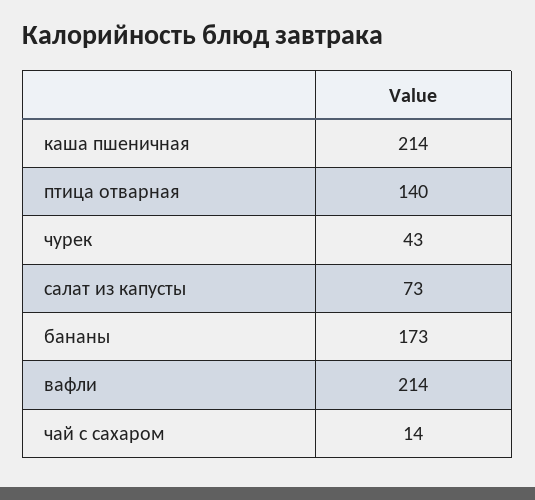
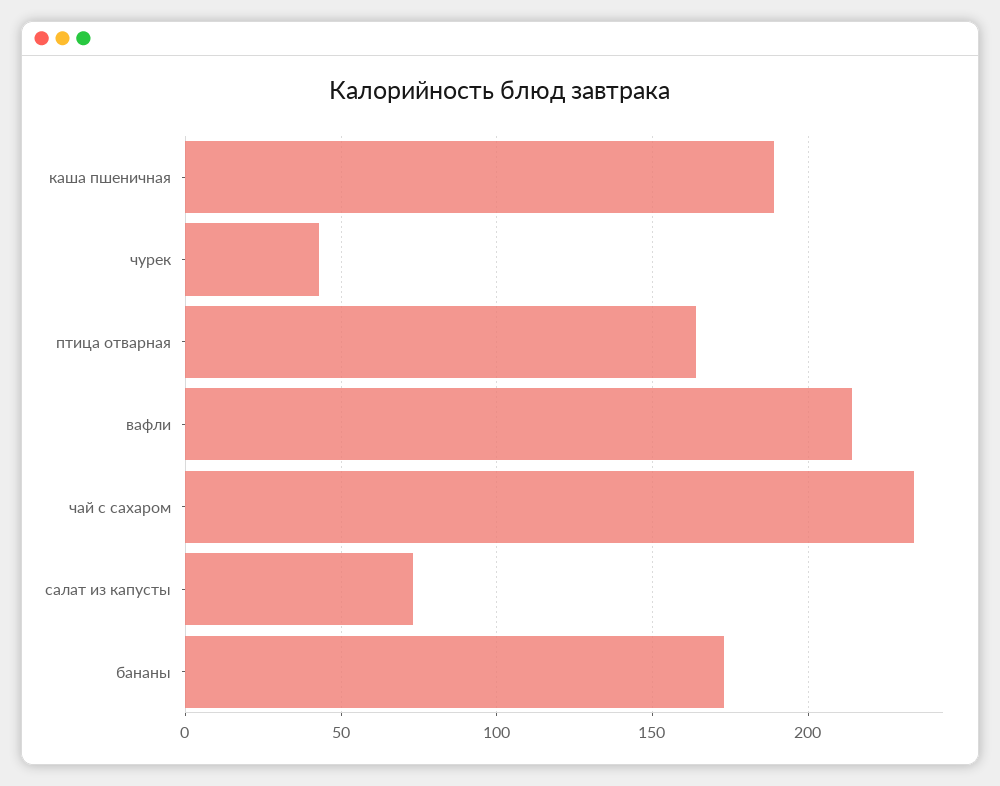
каша пшеничная: 214 -> 190
птица отварная: 140 -> 165
чай с сахаром: 14 -> 235

